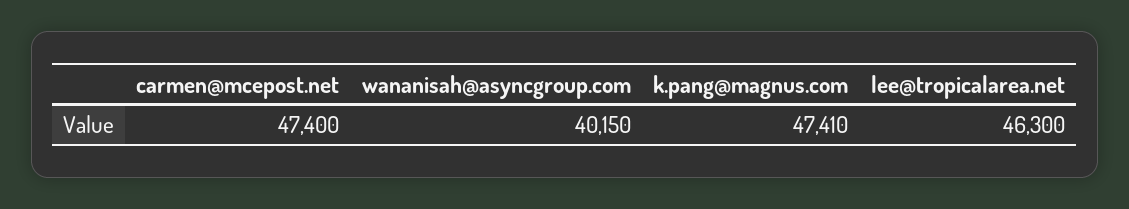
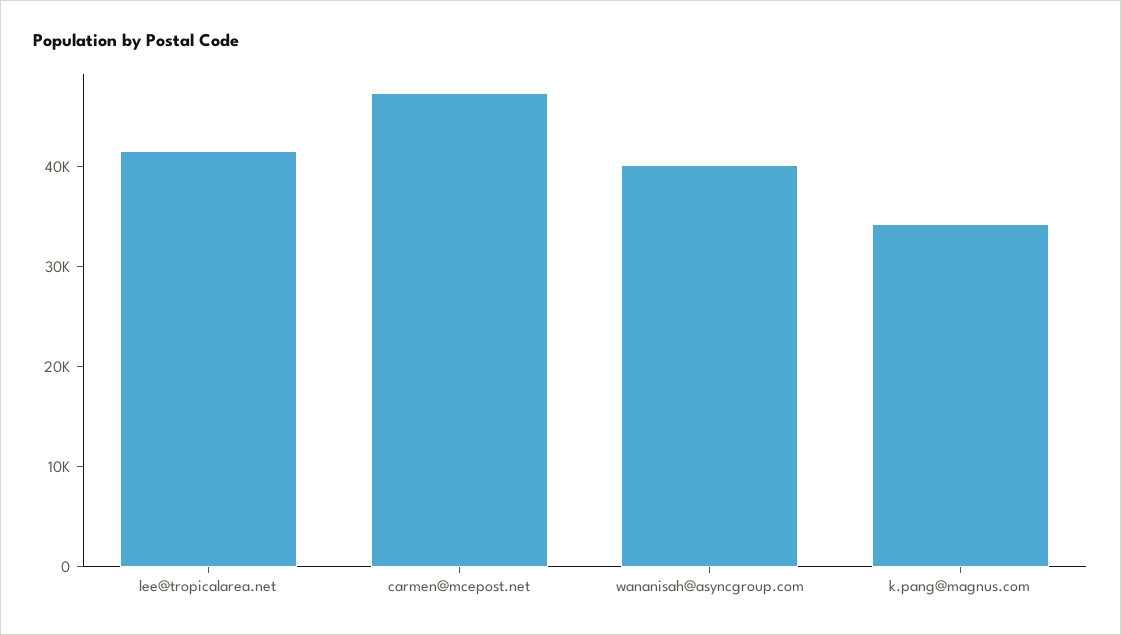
k.pang@magnus.com: 47410 -> 34000
lee@tropicalarea.net: 46300 -> 42000

